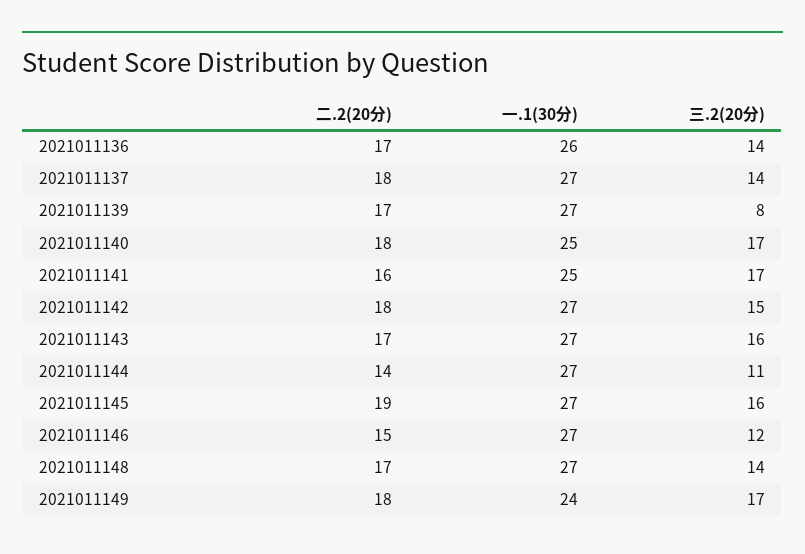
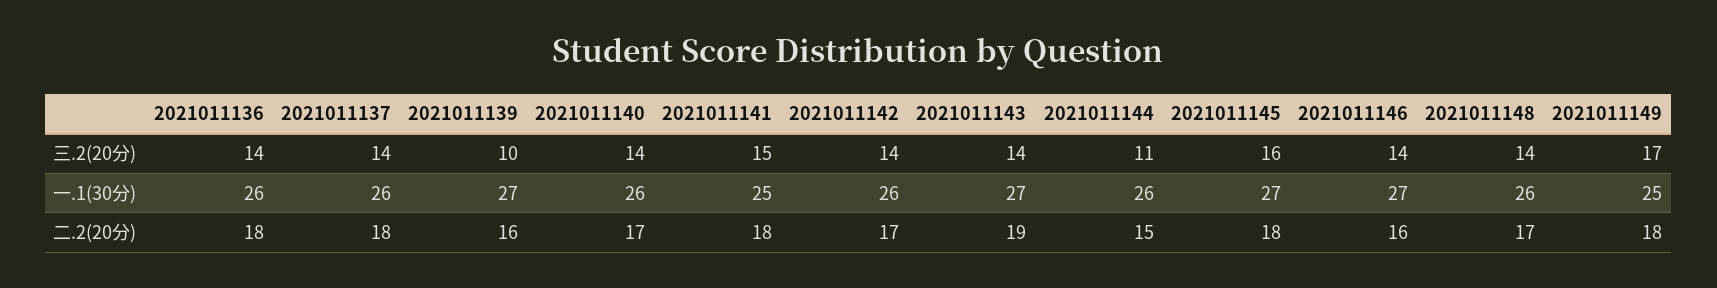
二.2(20分), 2021011136: 17 -> 18
一.1(30分), 2021011137: 27 -> 26
二.2(20分), 2021011139: 17 -> 16
三.2(20分), 2021011139: 8 -> 10
二.2(20分), 2021011140: 18 -> 17
一.1(30分), 2021011140: 25 -> 26
三.2(20分), 2021011140: 17 -> 14
二.2(20分), 2021011141: 16 -> 18
三.2(20分), 2021011141: 17 -> 15
二.2(20分), 2021011142: 18 -> 17
一.1(30分), 2021011142: 27 -> 26
三.2(20分), 2021011142: 15 -> 14
二.2(20分), 2021011143: 17 -> 19
三.2(20分), 2021011143: 16 -> 14
二.2(20分), 2021011144: 14 -> 15
一.1(30分), 2021011144: 27 -> 26
二.2(20分), 2021011145: 19 -> 18
二.2(20分), 2021011146: 15 -> 16
三.2(20分), 2021011146: 12 -> 14
一.1(30分), 2021011148: 27 -> 26
一.1(30分), 2021011149: 24 -> 25

